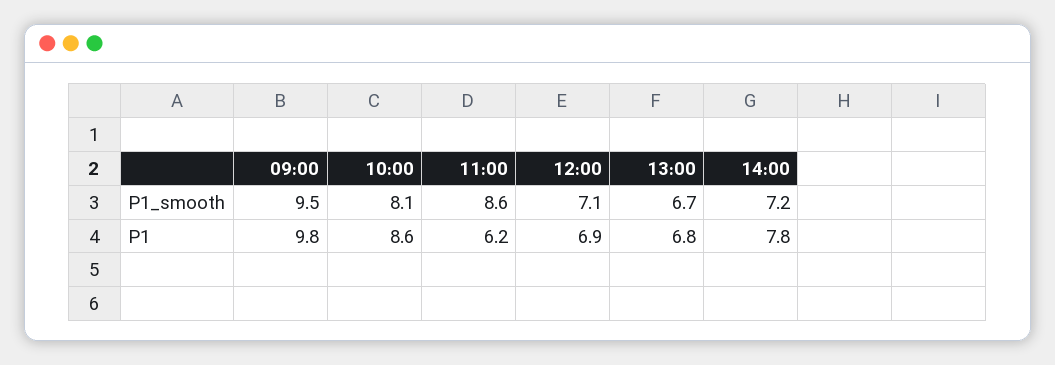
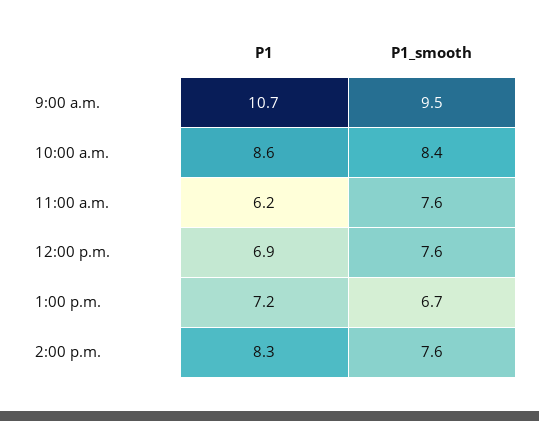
10:00, P1_smooth: 8.1 -> 8.4
11:00, P1_smooth: 8.6 -> 7.6
12:00, P1_smooth: 7.1 -> 7.6
14:00, P1_smooth: 7.2 -> 7.6
09:00, P1: 9.8 -> 10.7
13:00, P1: 6.8 -> 7.2
14:00, P1: 7.8 -> 8.3

